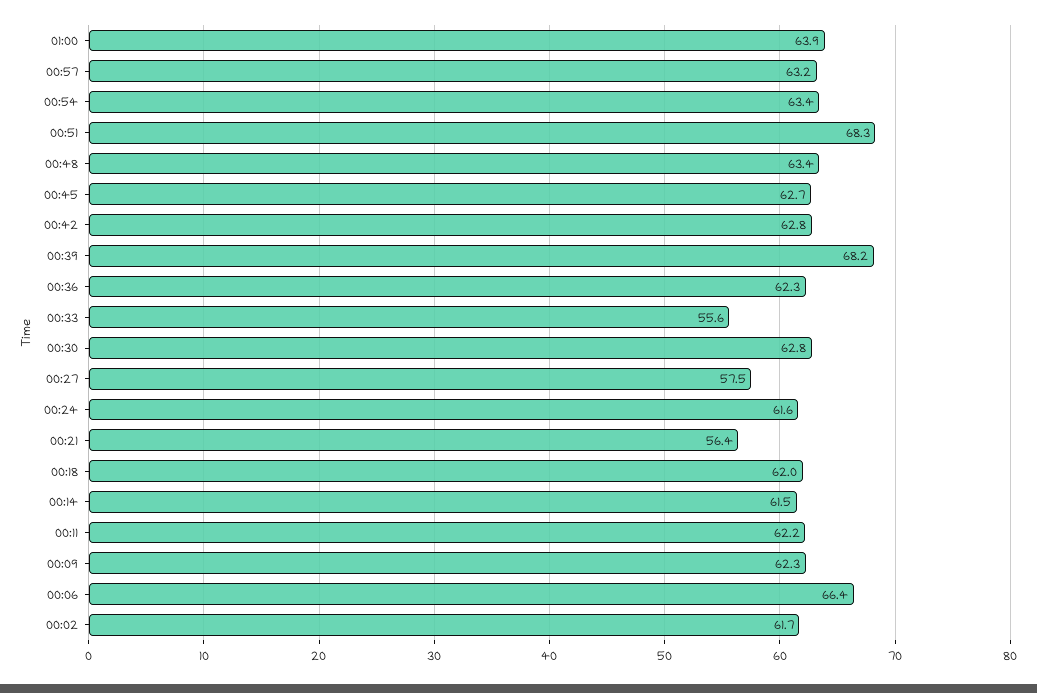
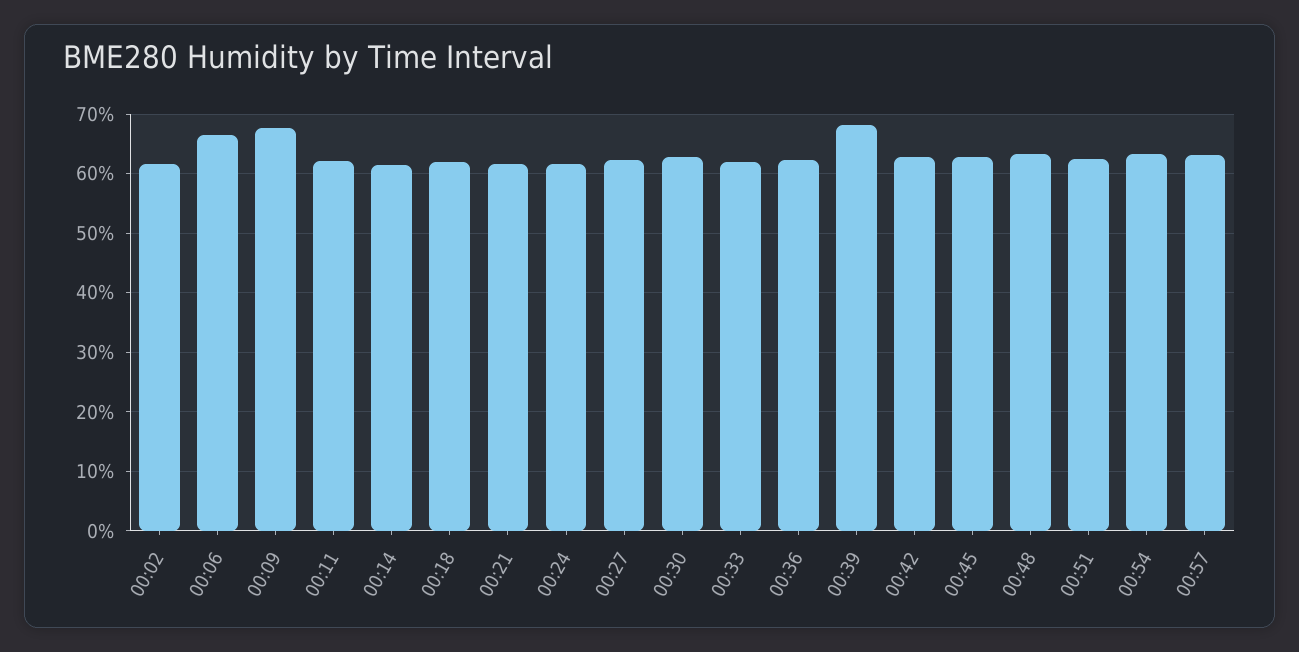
01:00: 63.9 -> none
00:51: 68.3 -> 62
00:33: 55.6 -> 62
00:27: 57.5 -> 62
00:21: 56.4 -> 62
00:09: 62.3 -> 68

